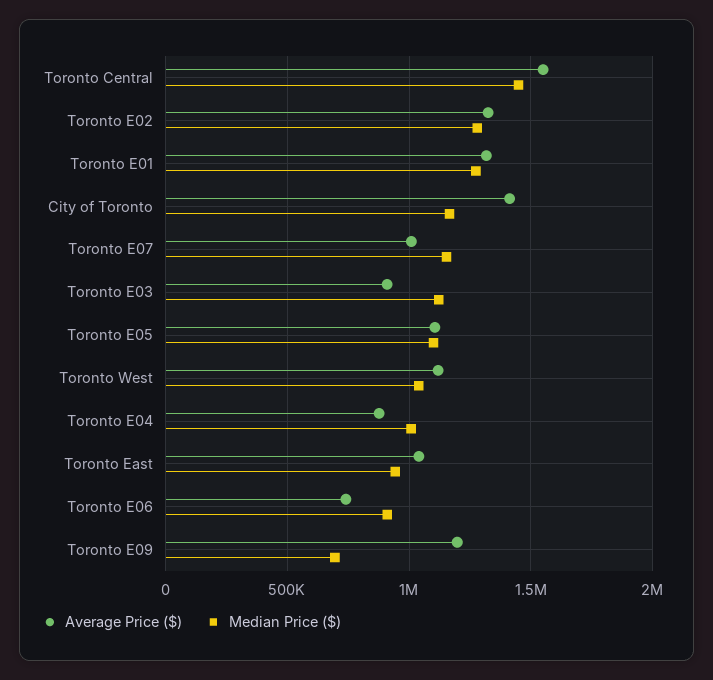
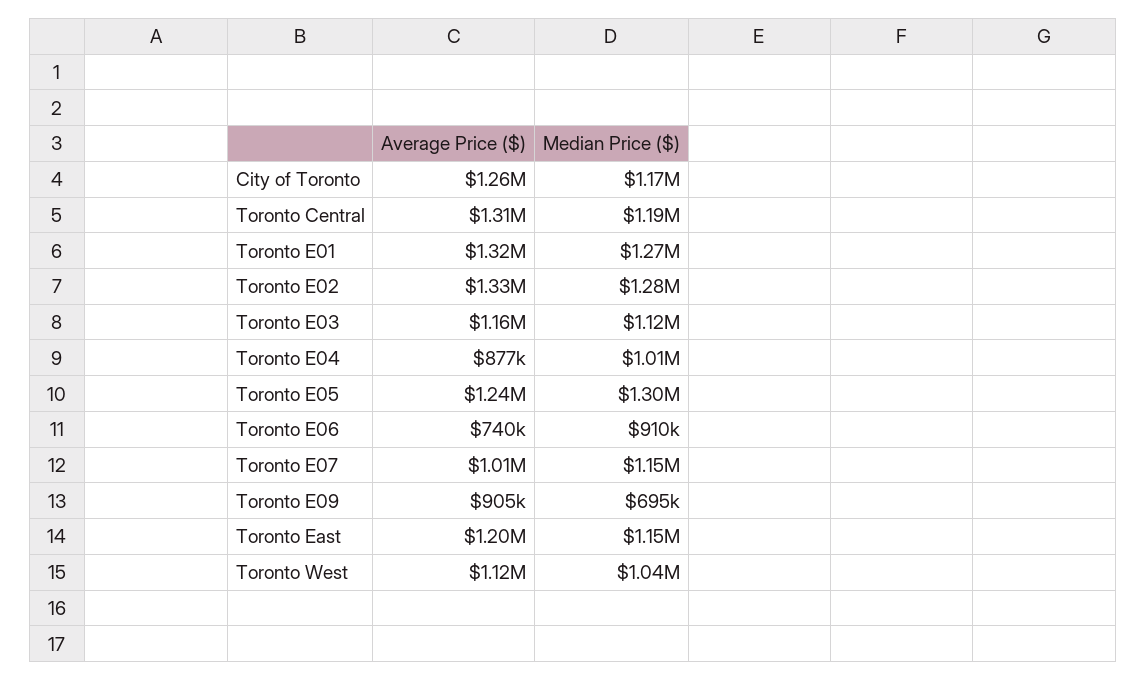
Average Price ($), Toronto Central: 1550000 -> 1310000
Median Price ($), Toronto Central: 1450000 -> 1190000
Average Price ($), City of Toronto: 1400000 -> 1260000
Average Price ($), Toronto E03: 900000 -> 1160000
Average Price ($), Toronto E05: 1100000 -> 1240000
Median Price ($), Toronto E05: 1100000 -> 1300000
Average Price ($), Toronto East: 1050000 -> 1200000
Median Price ($), Toronto East: 950000 -> 1150000
Average Price ($), Toronto E09: 1200000 -> 905000

